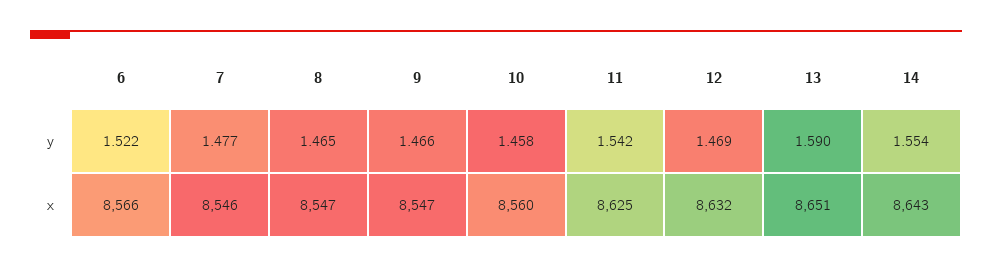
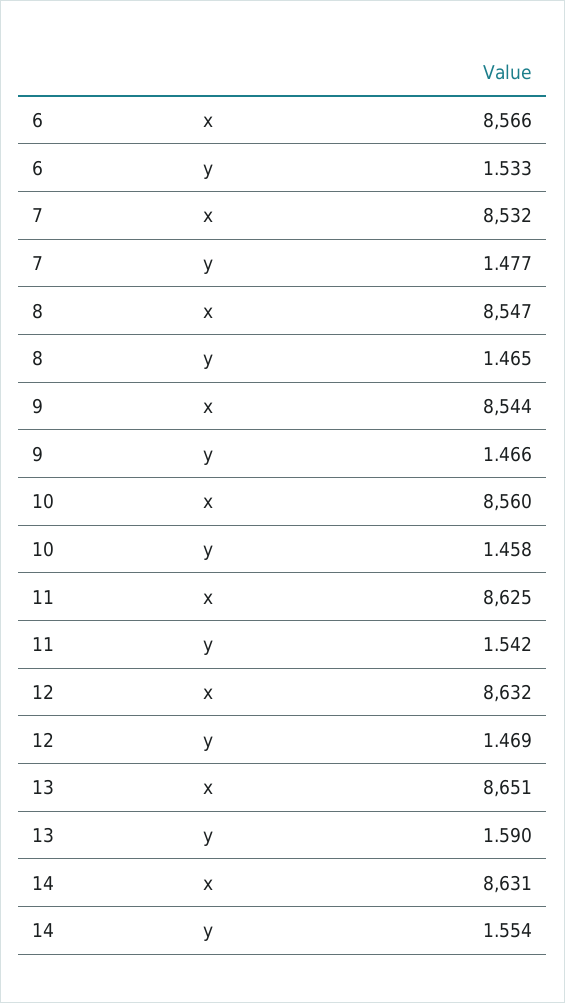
6, y: 1.522 -> 1.533
7, x: 8546 -> 8532
9, x: 8547 -> 8544
14, x: 8643 -> 8631

